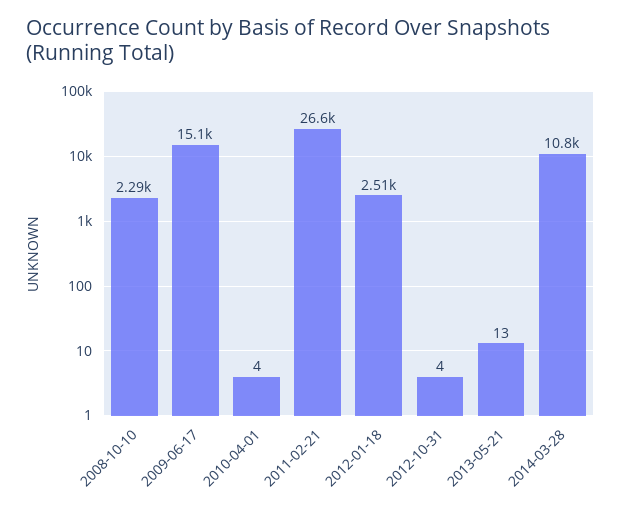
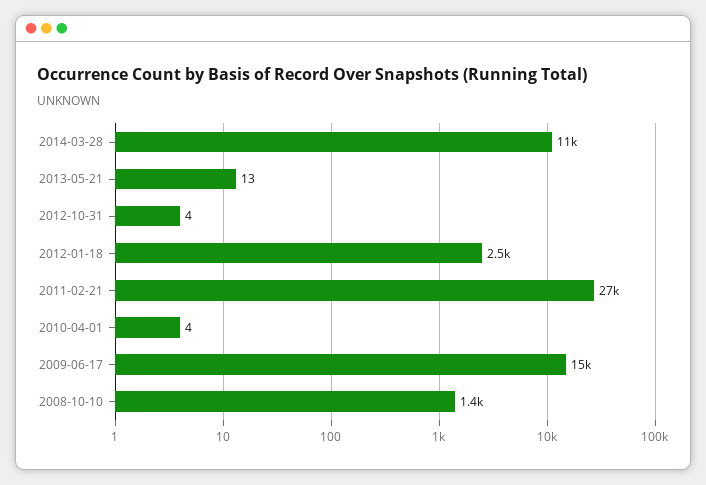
2008-10-10: 2290 -> 1400

